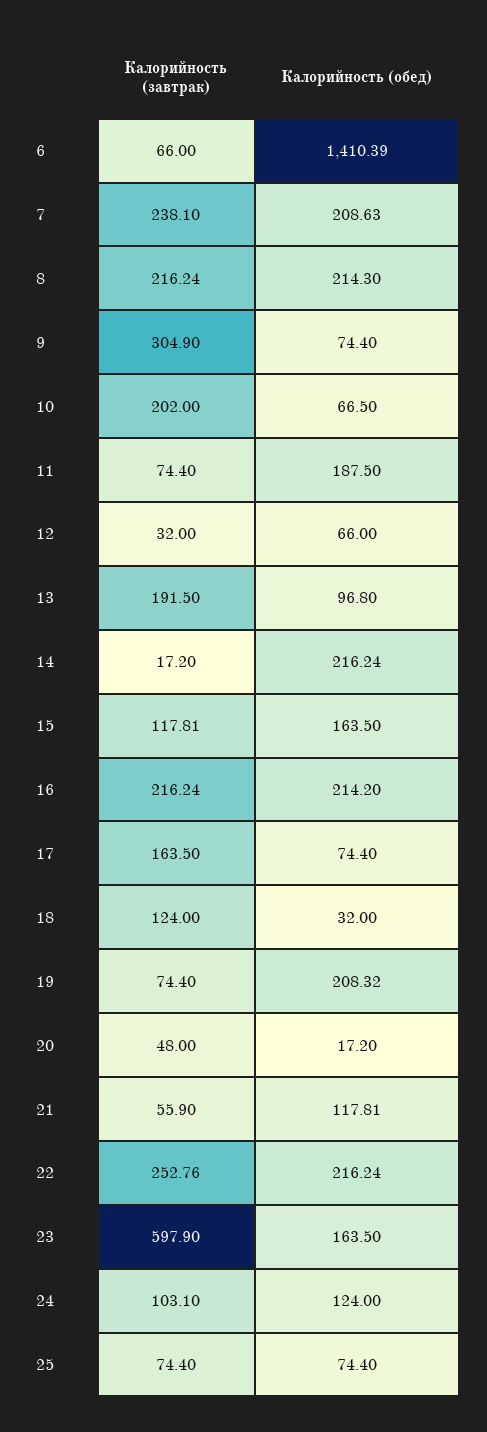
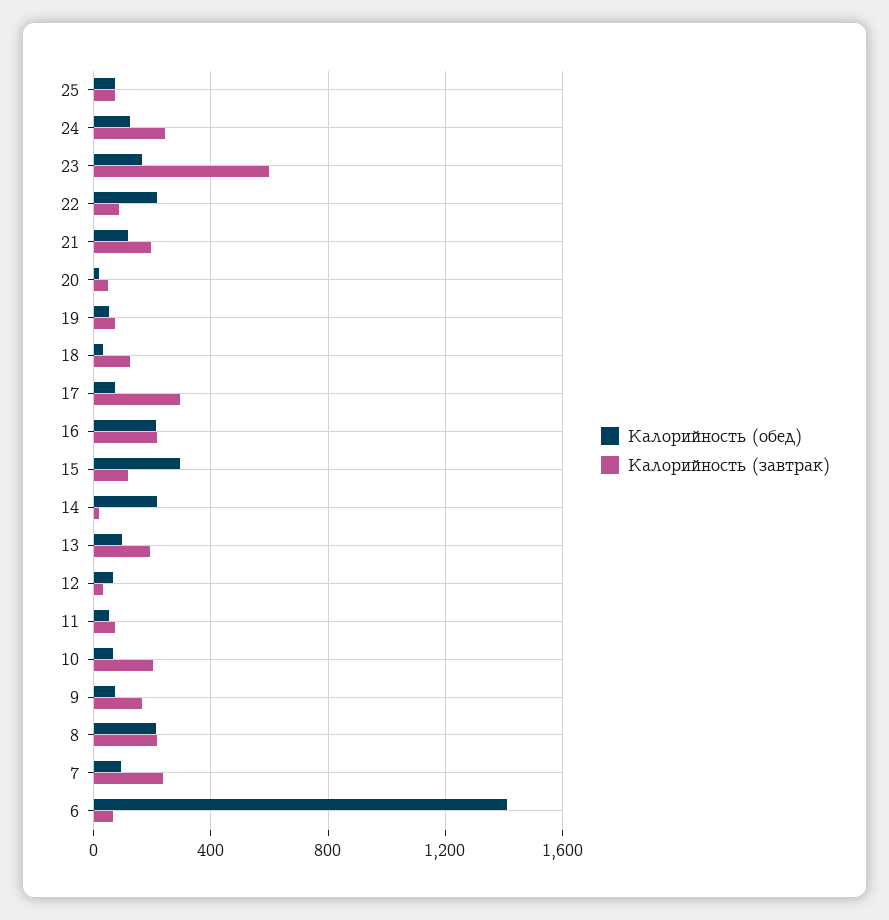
Калорийность (обед), 7: 208.63 -> 100
Калорийность (завтрак), 9: 304.9 -> 150
Калорийность (обед), 11: 187.5 -> 50
Калорийность (обед), 15: 163.5 -> 300
Калорийность (завтрак), 17: 163.5 -> 300
Калорийность (обед), 19: 208.32 -> 50
Калорийность (завтрак), 21: 55.9 -> 200
Калорийность (завтрак), 22: 252.76 -> 100
Калорийность (завтрак), 24: 103.1 -> 250

